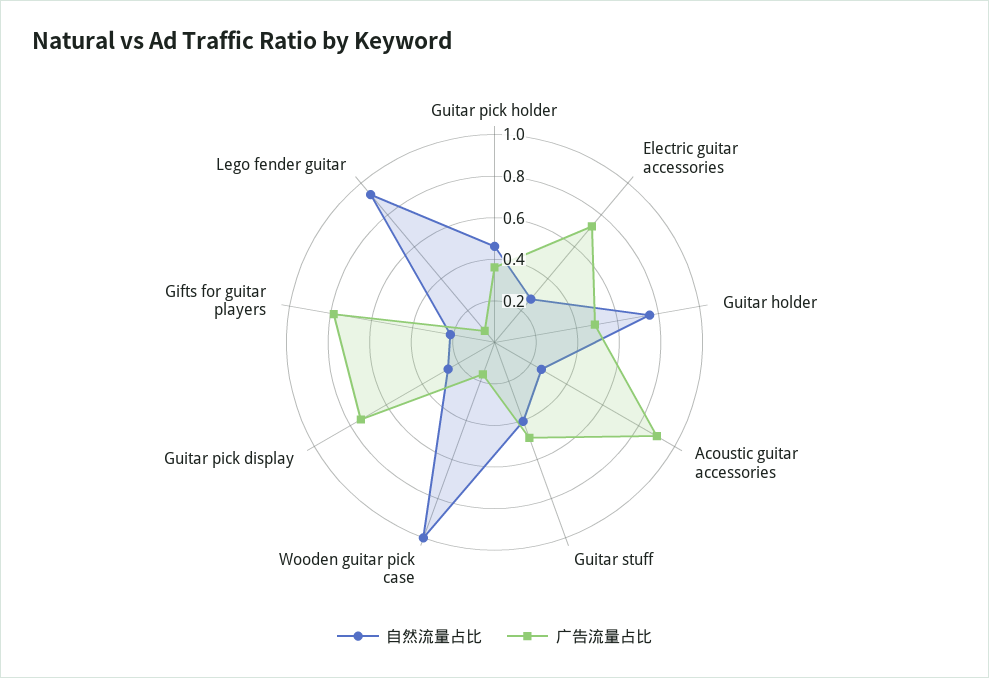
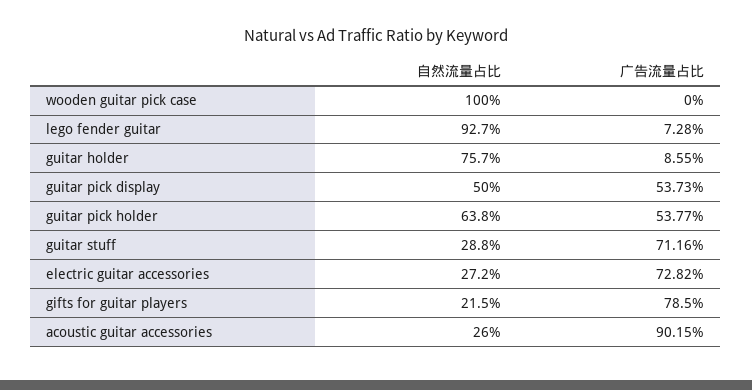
自然流量占比, Guitar pick holder: 0.45 -> 0.638
广告流量占比, Guitar pick holder: 0.35 -> 0.5377
广告流量占比, Guitar holder: 0.5 -> 0.0855
自然流量占比, Guitar stuff: 0.4 -> 0.288
广告流量占比, Guitar stuff: 0.5 -> 0.7116
广告流量占比, Wooden guitar pick case: 0.15 -> 0
自然流量占比, Guitar pick display: 0.25 -> 0.5
广告流量占比, Guitar pick display: 0.75 -> 0.5373

